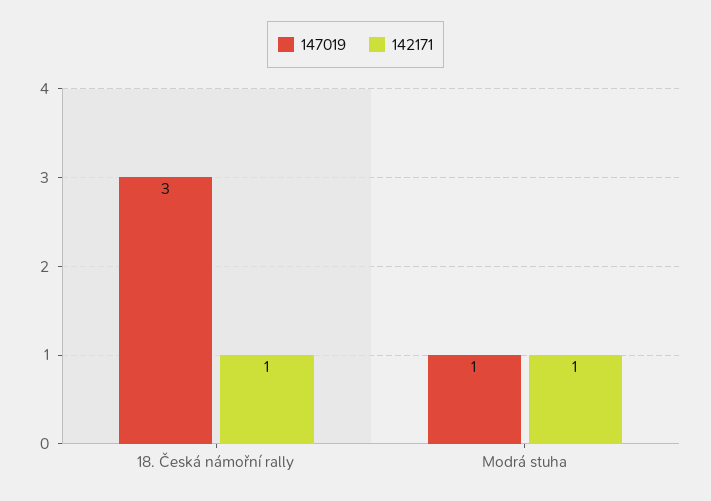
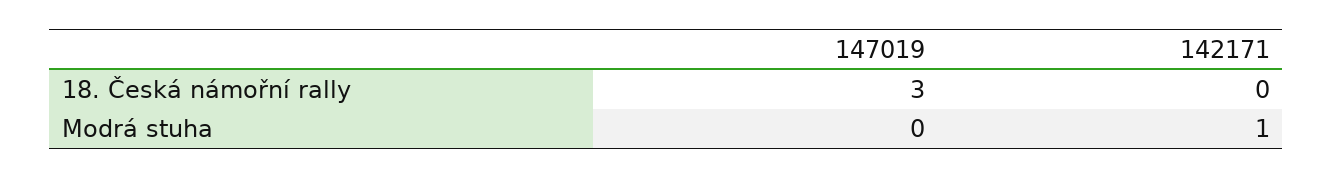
142171, 18. Česká námořní rally: 1 -> 0
147019, Modrá stuha: 1 -> 0

